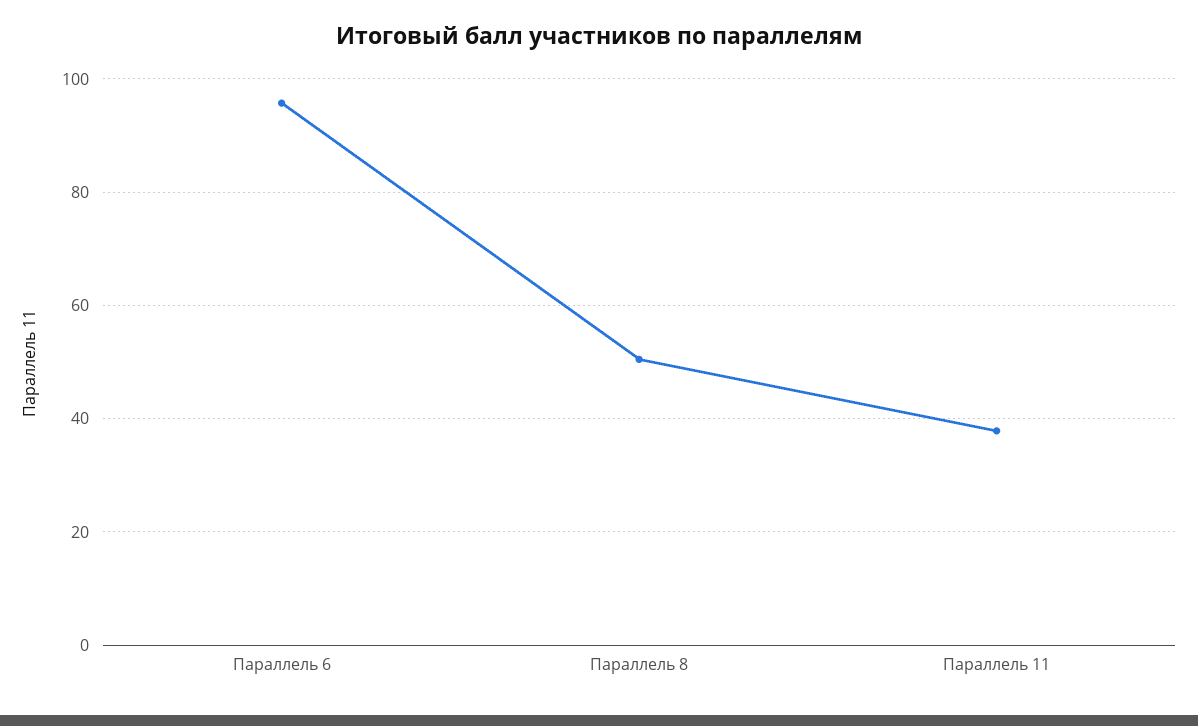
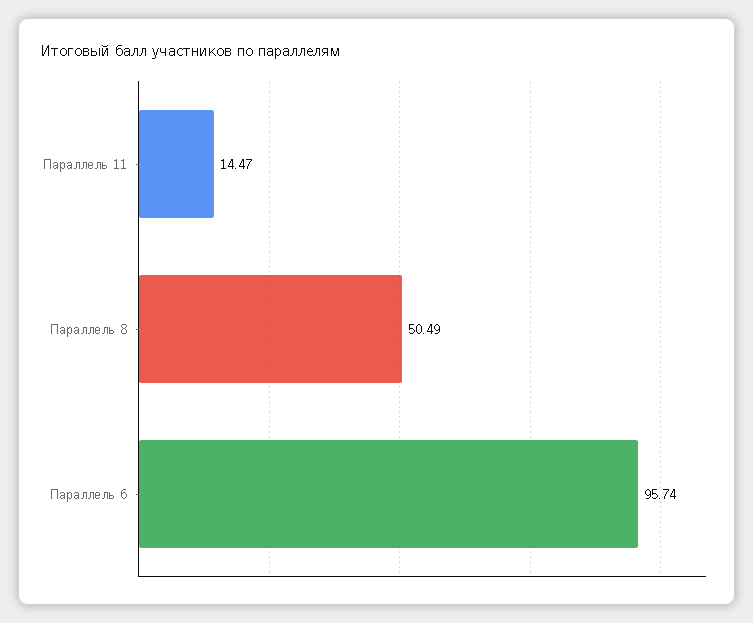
Параллель 11: 38 -> 14.47

